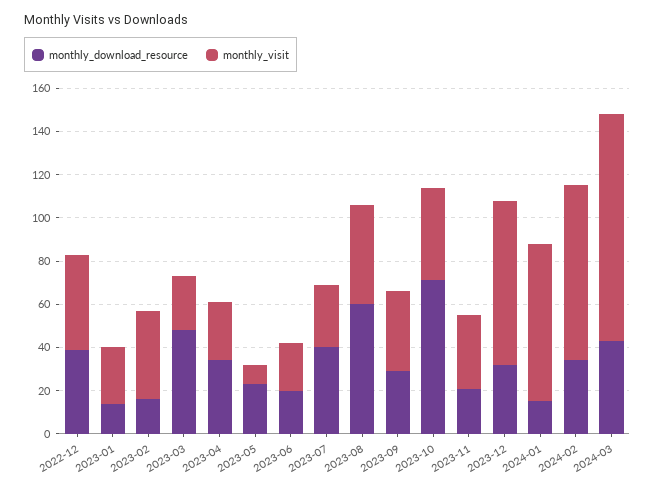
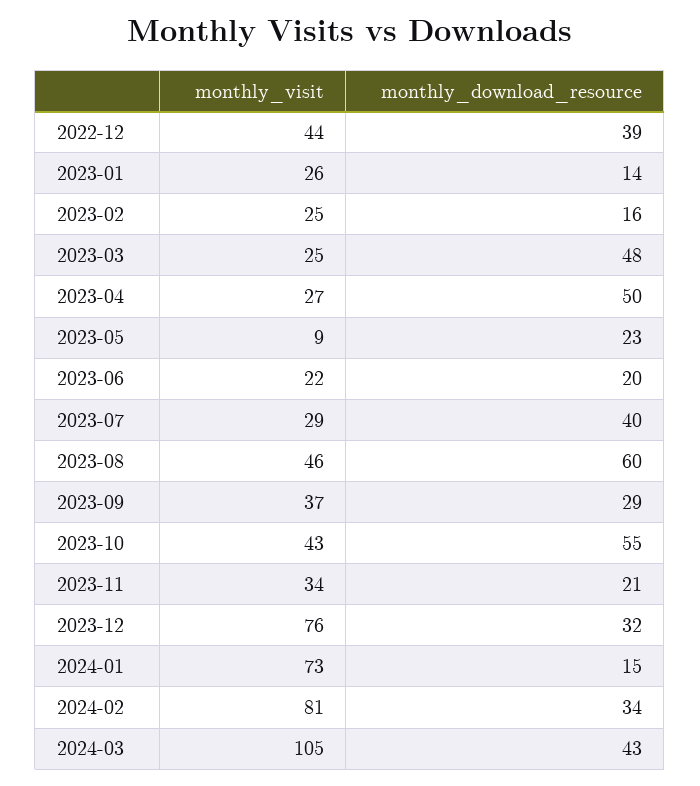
monthly_visit, 2023-02: 40 -> 25
monthly_download_resource, 2023-04: 35 -> 50
monthly_download_resource, 2023-10: 70 -> 55

